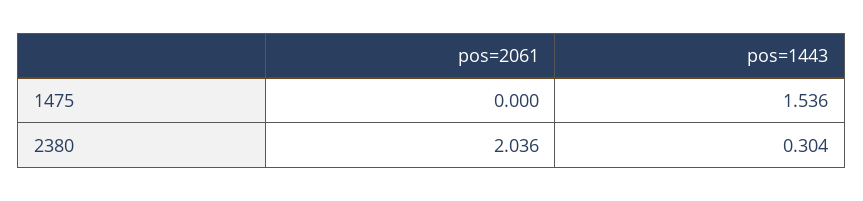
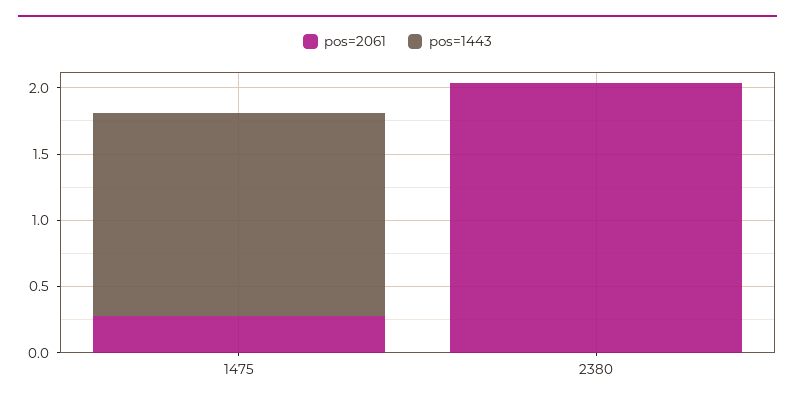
pos=2061, 1475: 0 -> 0.3
pos=1443, 2380: 0.304 -> 0

